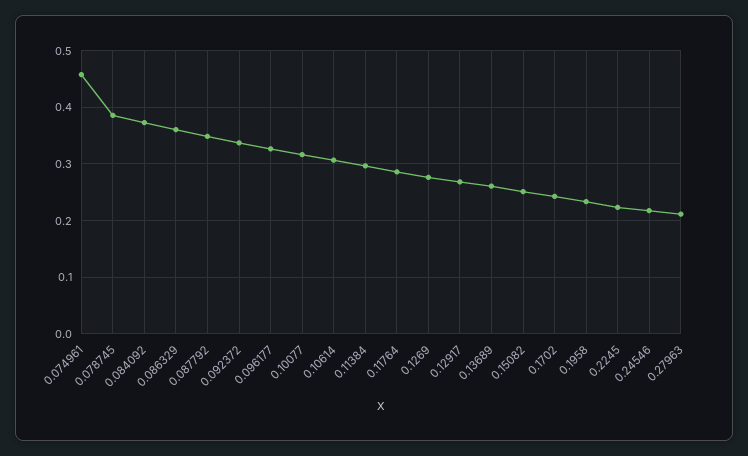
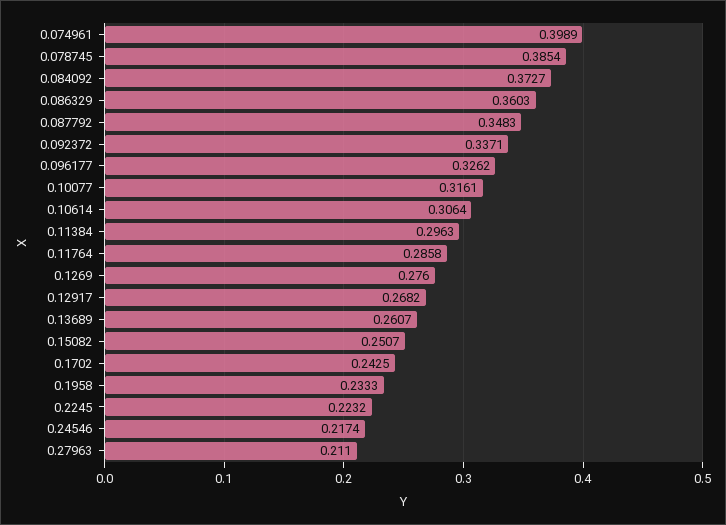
0.074961: 0.46 -> 0.3989

